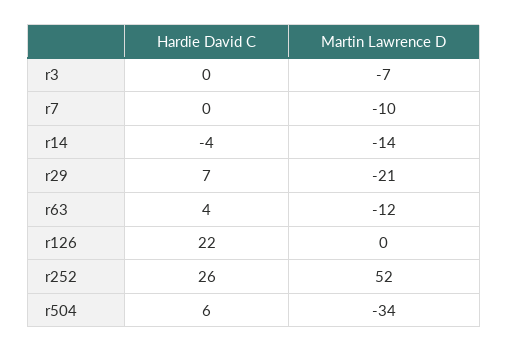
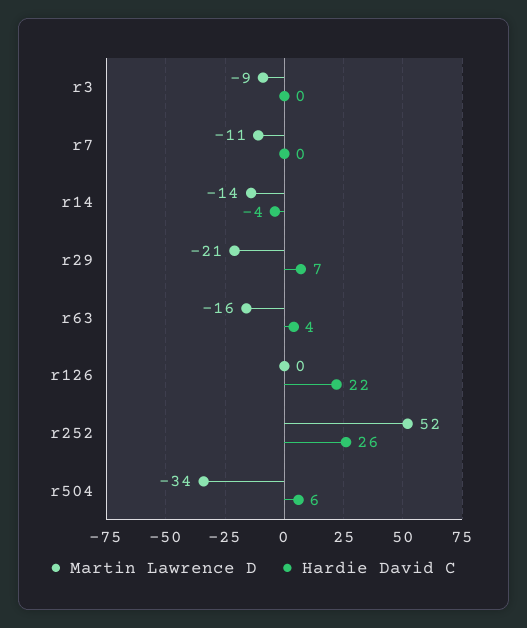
Martin Lawrence D, r3: -7 -> -9
Martin Lawrence D, r7: -10 -> -11
Martin Lawrence D, r63: -12 -> -16

